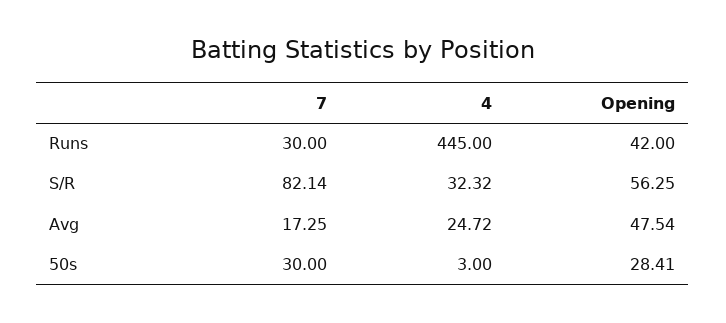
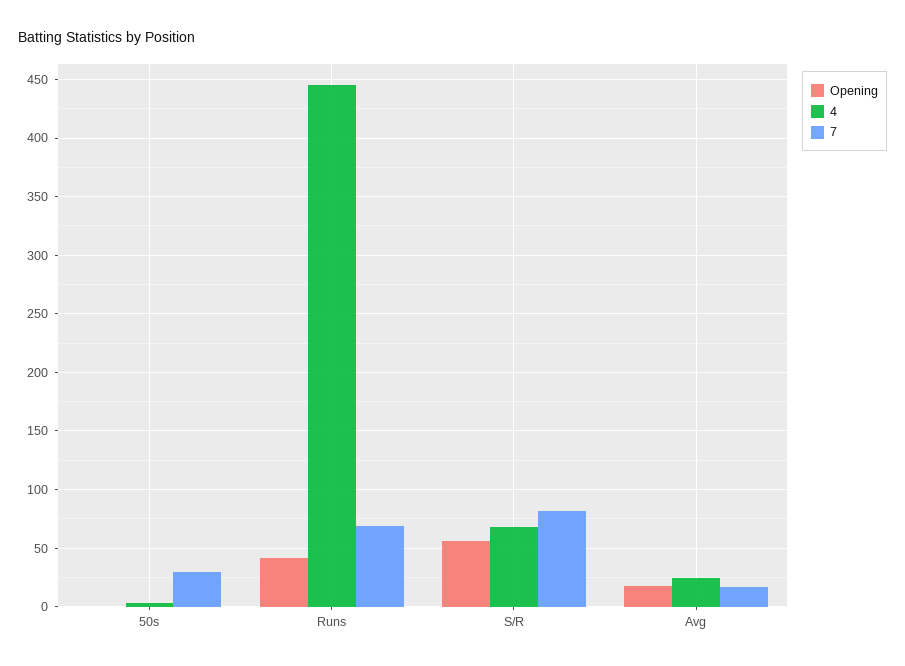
7, Runs: 30 -> 70
4, S/R: 32.32 -> 70
Opening, Avg: 47.54 -> 20
Opening, 50s: 28.41 -> 0

